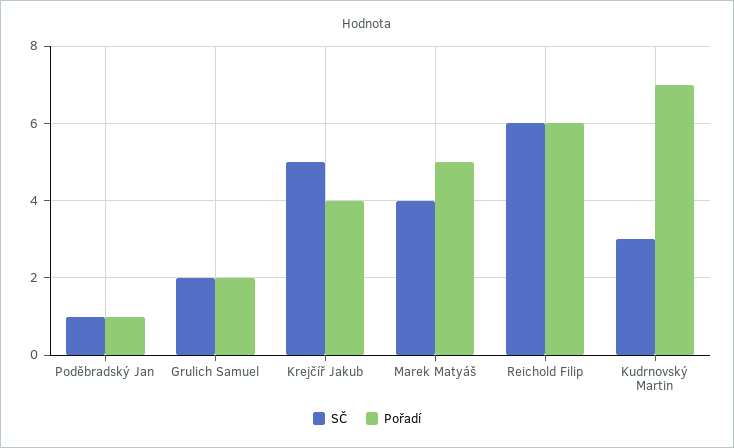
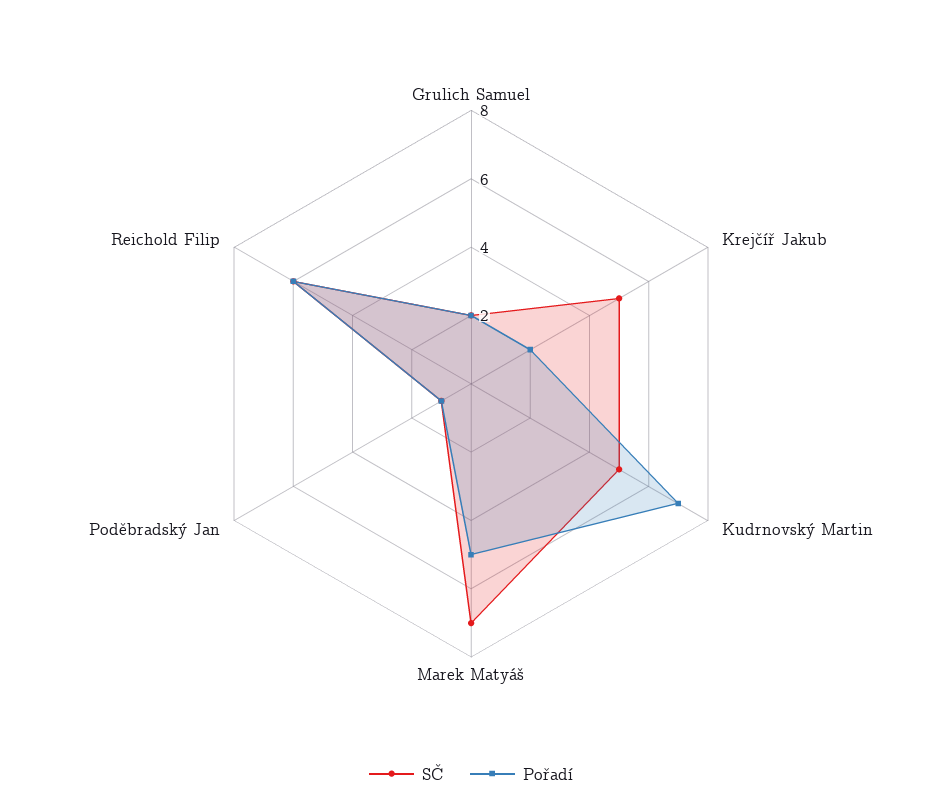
Pořadí, Krejčíř Jakub: 4 -> 2
SČ, Marek Matyáš: 4 -> 7
SČ, Kudrnovský Martin: 3 -> 5

